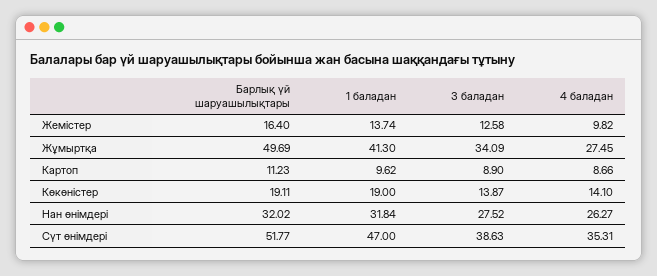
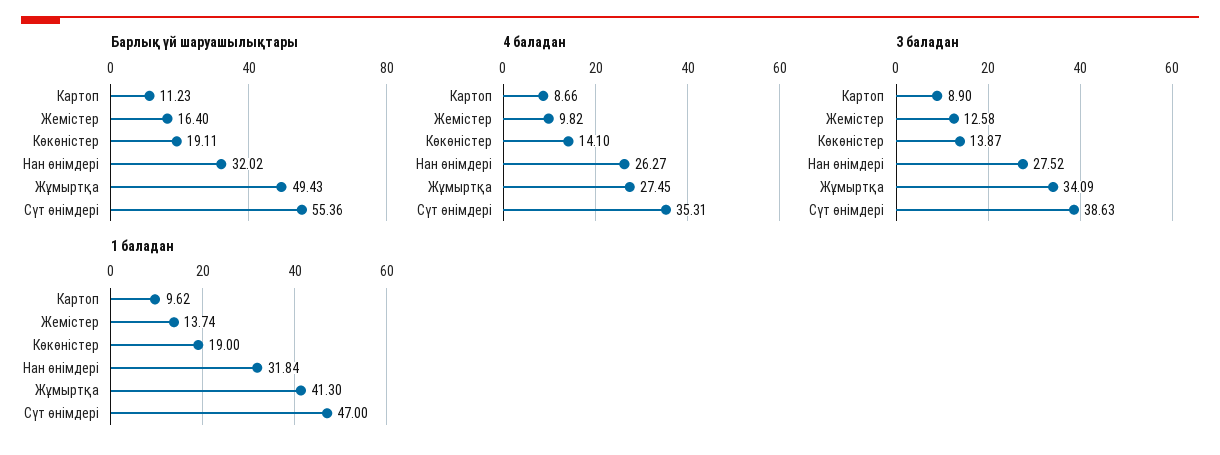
Барлық үй шаруашылықтары, Жұмыртқа: 49.69 -> 49.43
Барлық үй шаруашылықтары, Сүт өнімдері: 51.77 -> 55.36

